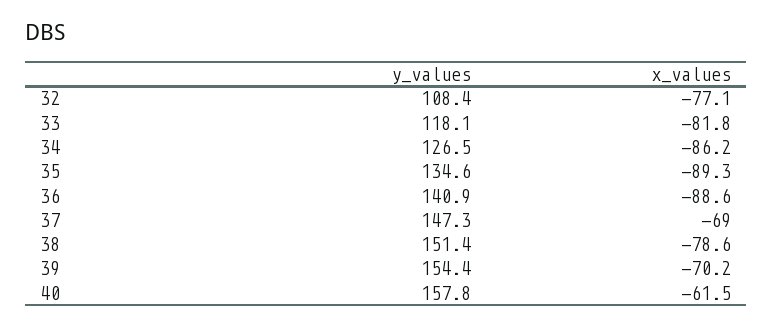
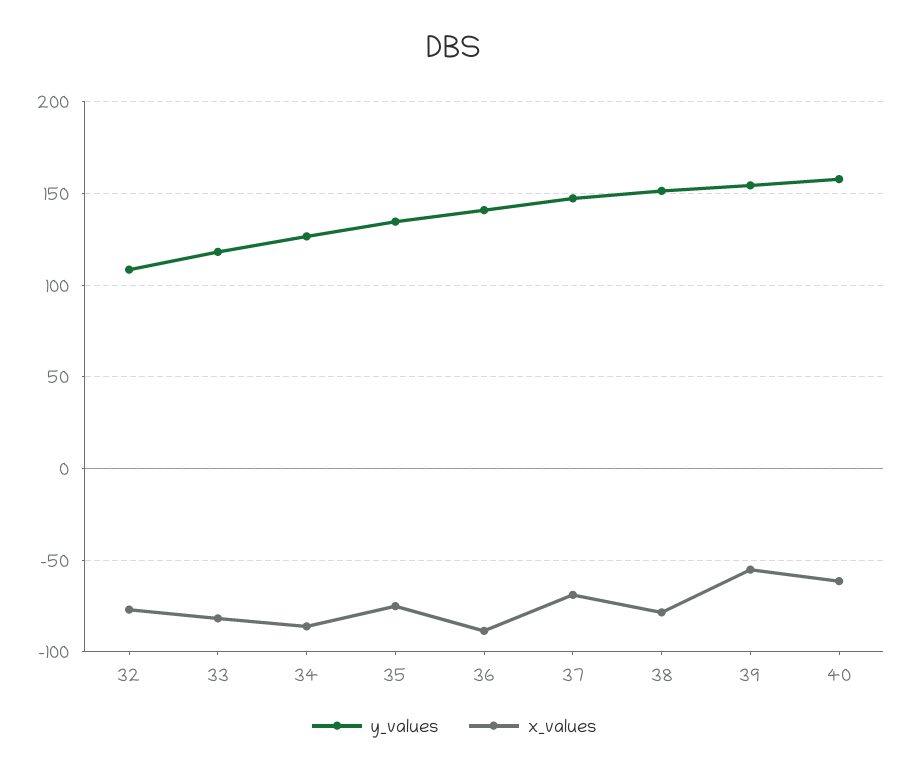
x_values, 35: -89.3 -> -75
x_values, 39: -70.2 -> -55

